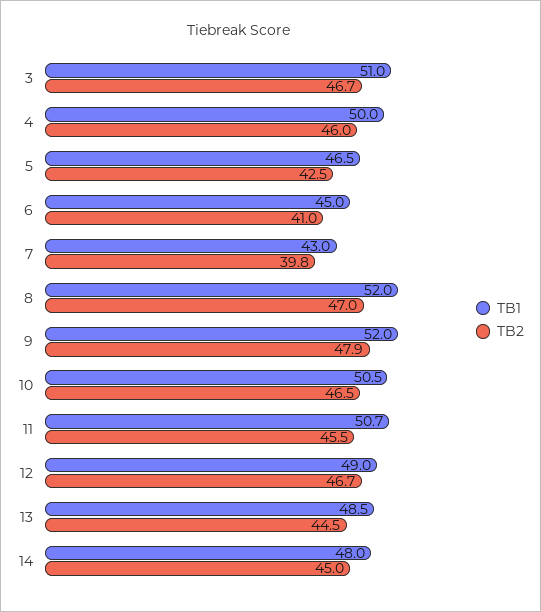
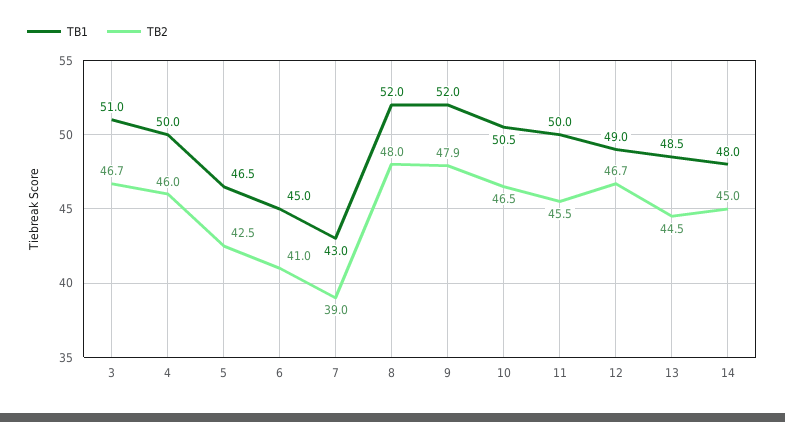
TB2, 7: 39.8 -> 39
TB2, 8: 47 -> 48
TB1, 11: 50.7 -> 50

